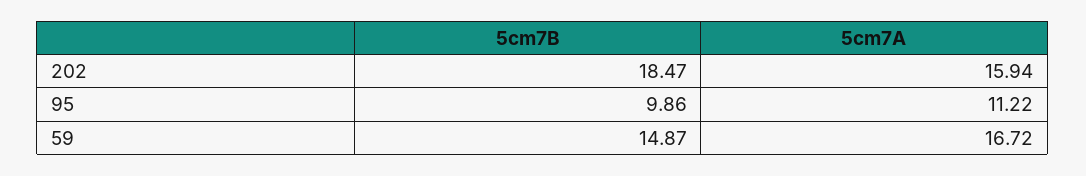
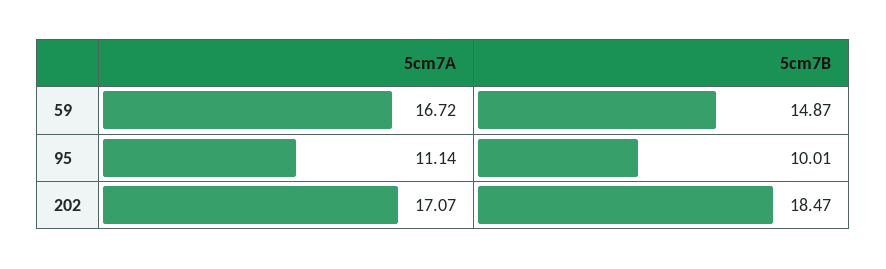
5cm7A, 202: 15.94 -> 17.07
5cm7B, 95: 9.86 -> 10.01
5cm7A, 95: 11.22 -> 11.14

